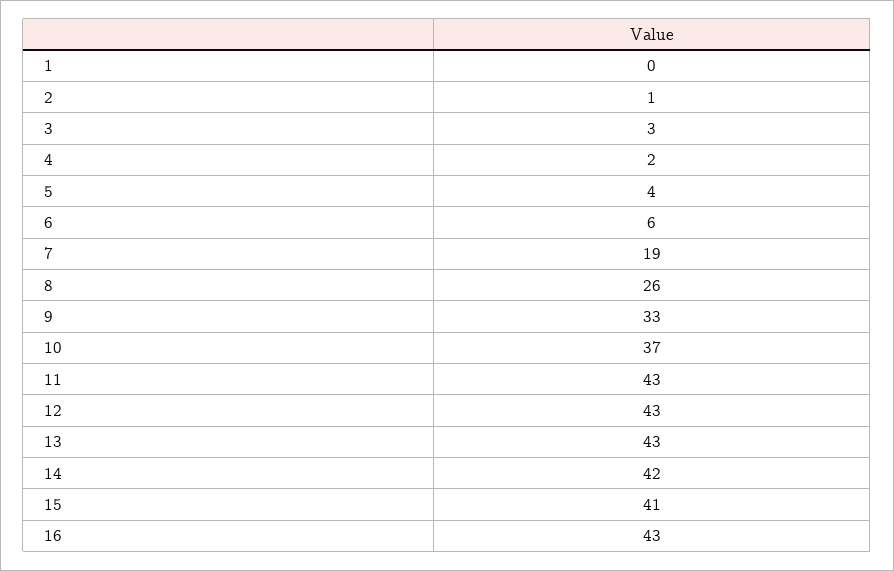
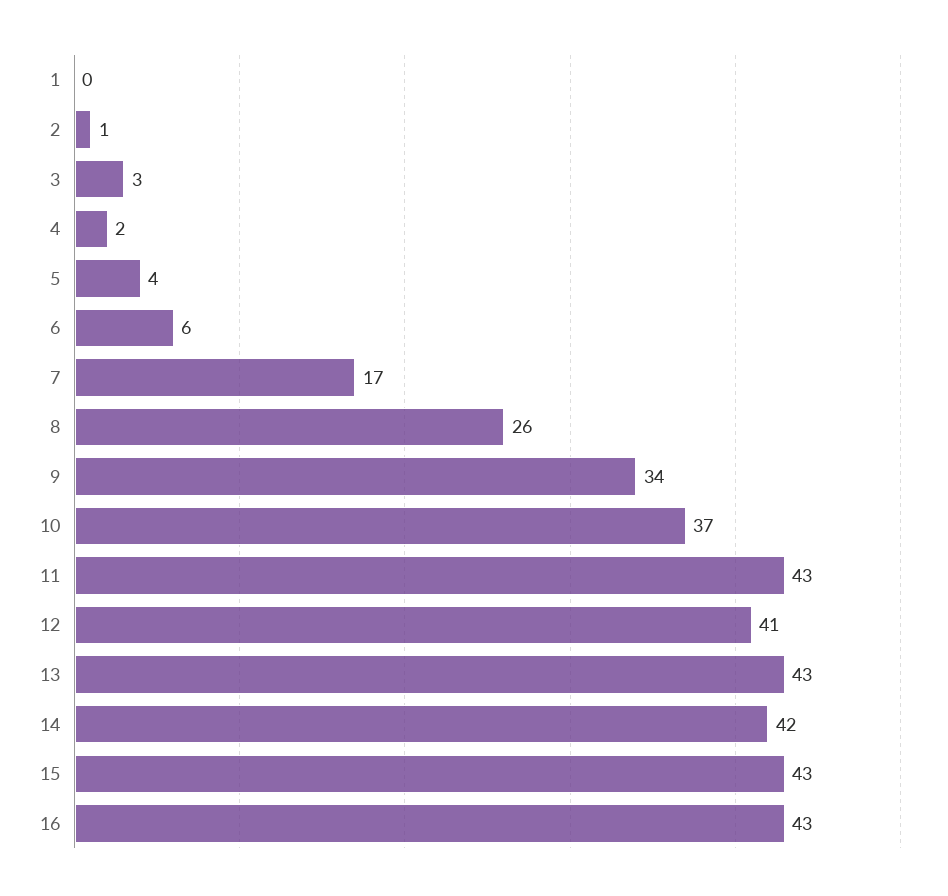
7: 19 -> 17
9: 33 -> 34
12: 43 -> 41
15: 41 -> 43

